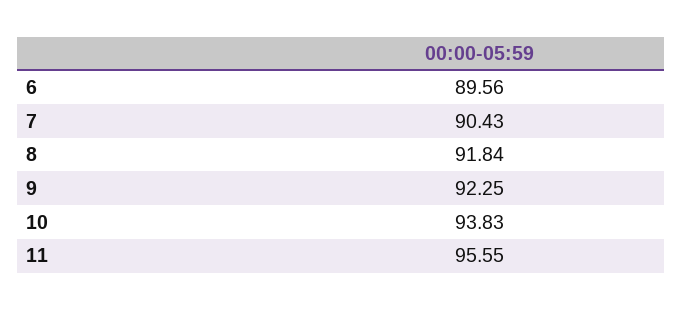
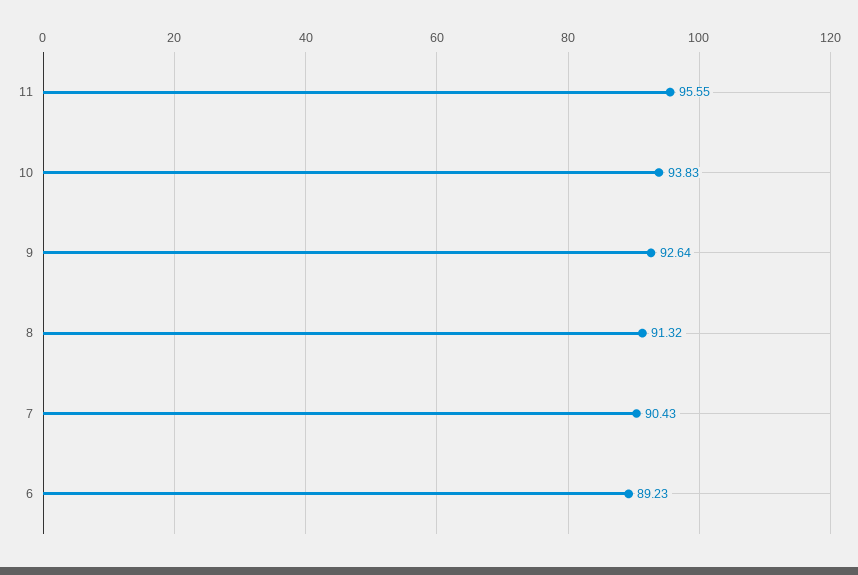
6: 89.56 -> 89.23
8: 91.84 -> 91.32
9: 92.25 -> 92.64

